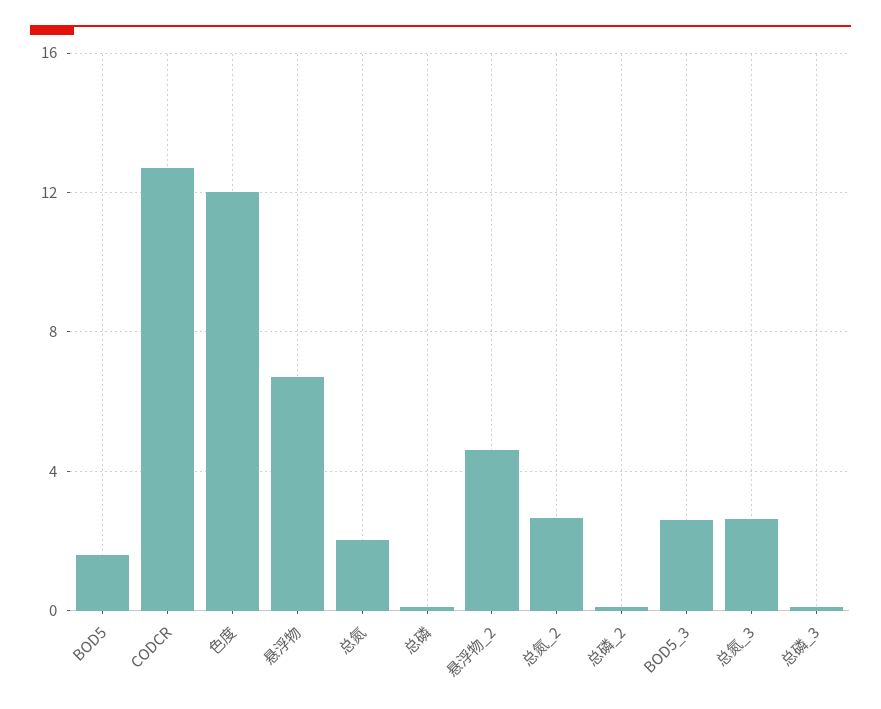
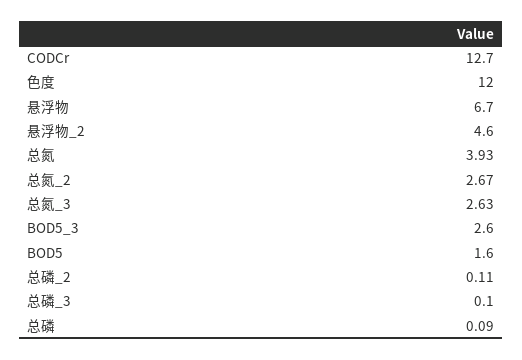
总氮: 2 -> 3.93

